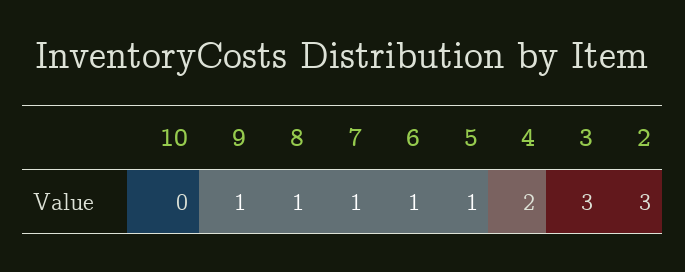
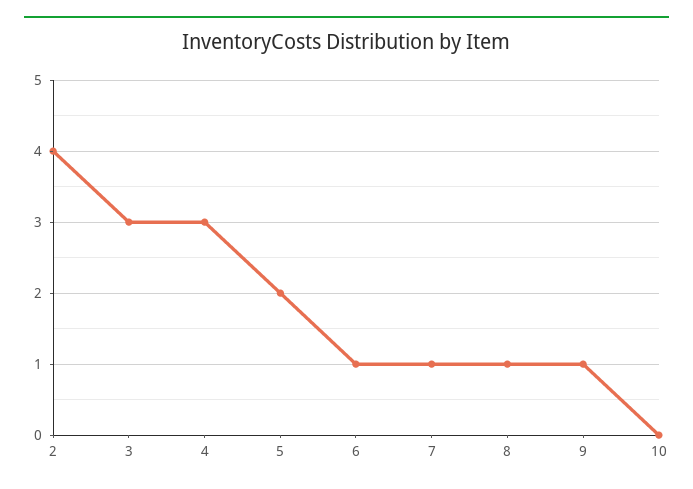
5: 1 -> 2
4: 2 -> 3
2: 3 -> 4

